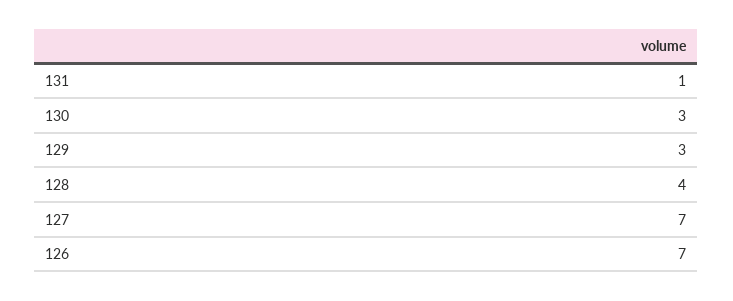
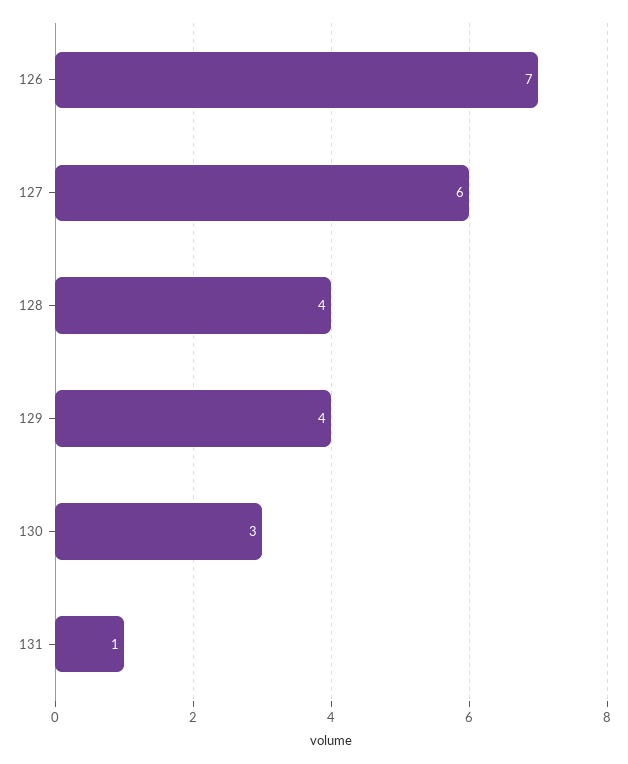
129: 3 -> 4
127: 7 -> 6

